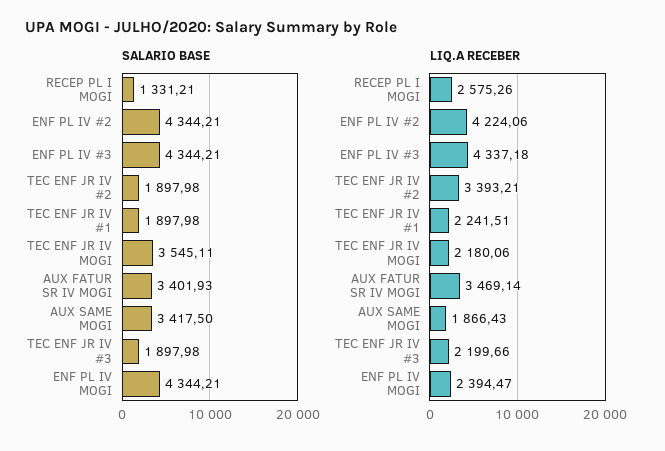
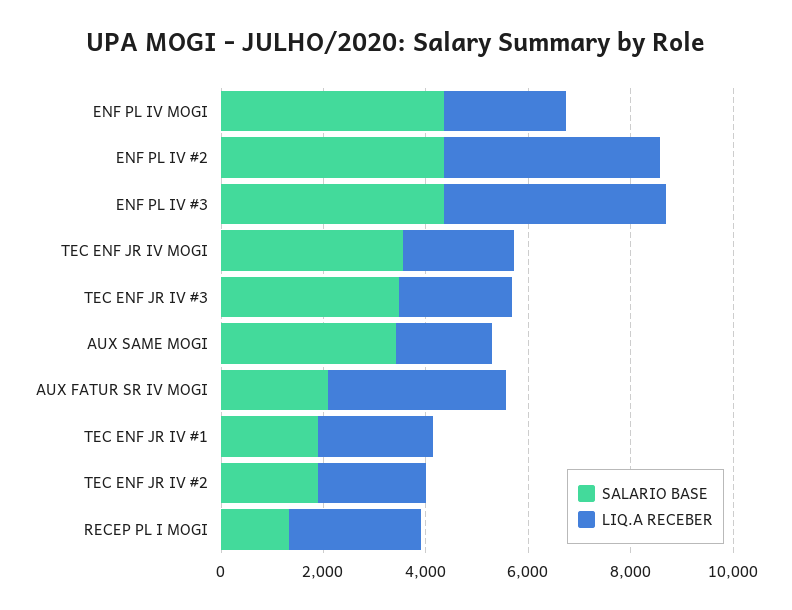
SALARIO BASE, AUX FATUR SR IV MOGI: 3401.93 -> 2000
SALARIO BASE, TEC ENF JR IV #3: 1897.98 -> 3500
LIQ.A RECEBER, TEC ENF JR IV #2: 3393.21 -> 2000

